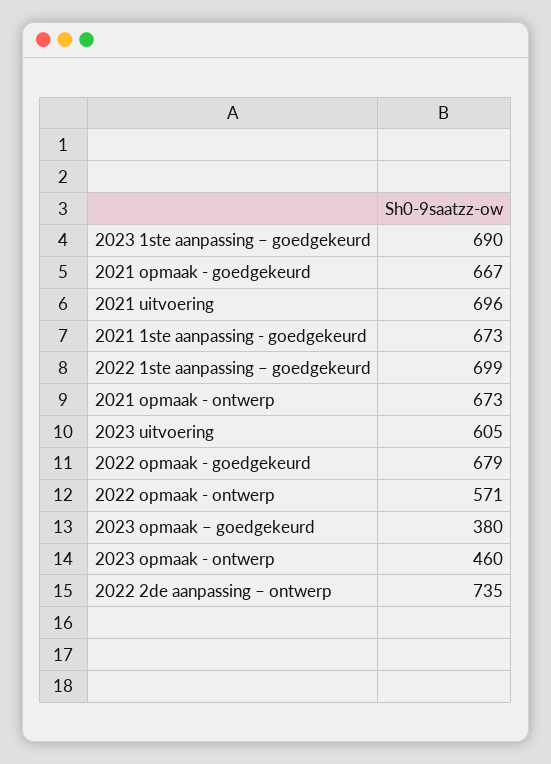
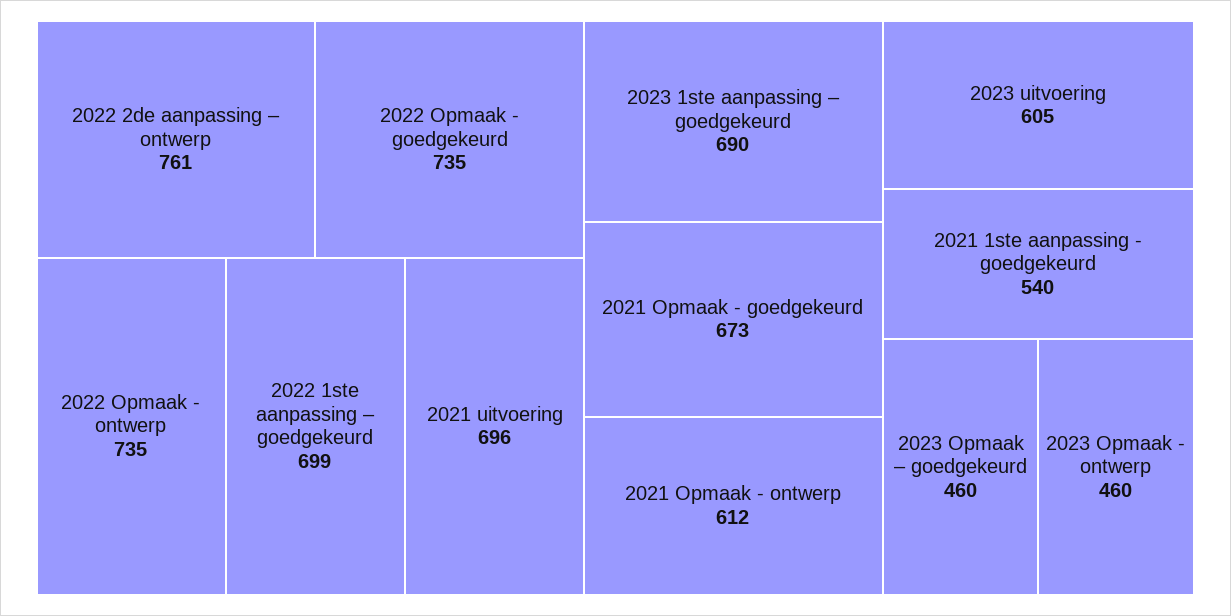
2021 opmaak - goedgekeurd: 667 -> 673
2021 1ste aanpassing - goedgekeurd: 673 -> 540
2021 opmaak - ontwerp: 673 -> 612
2022 opmaak - goedgekeurd: 679 -> 735
2022 opmaak - ontwerp: 571 -> 735
2023 opmaak – goedgekeurd: 380 -> 460
2022 2de aanpassing – ontwerp: 735 -> 761

